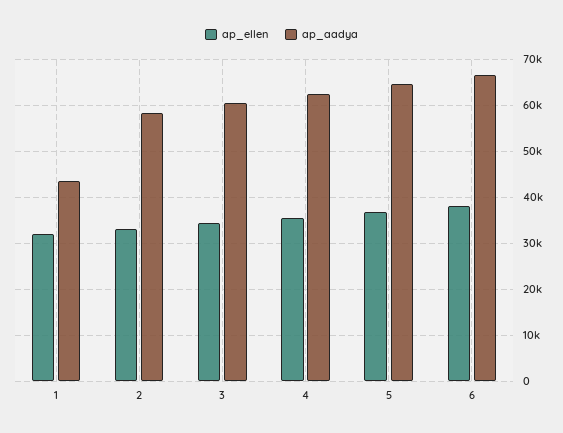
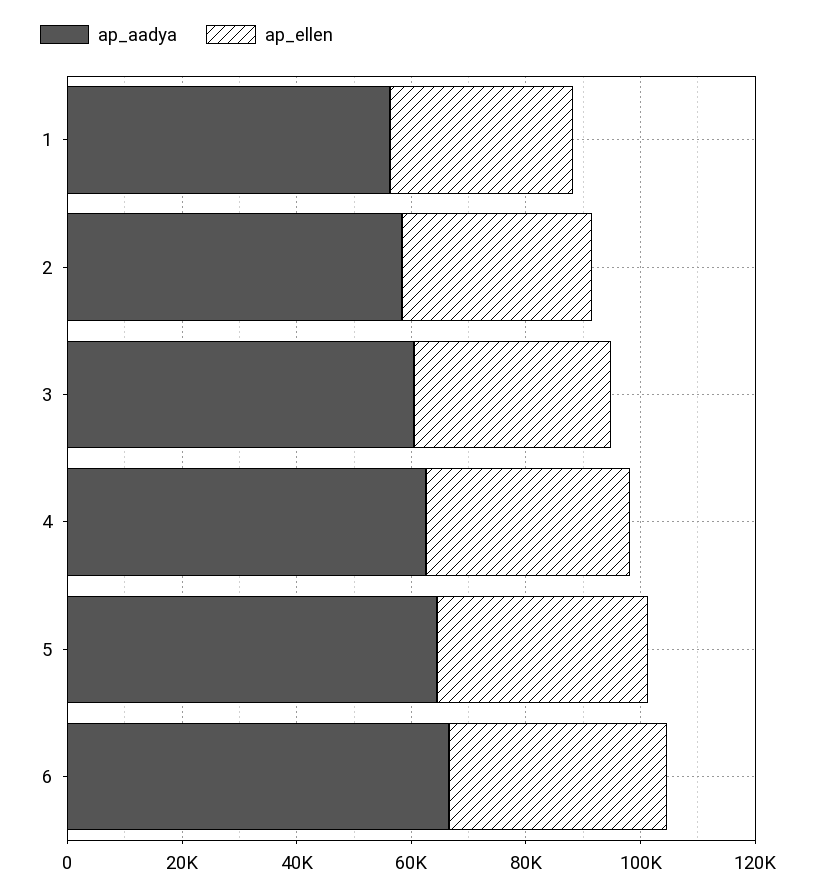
ap_aadya, 1: 44000 -> 55000

